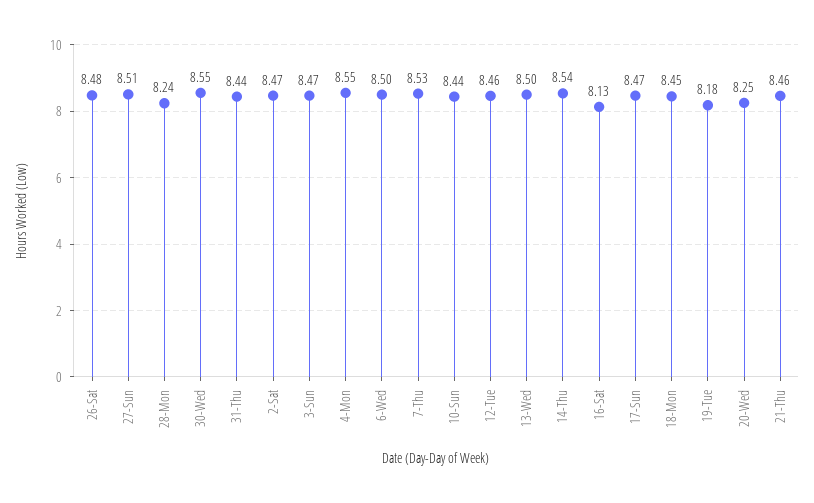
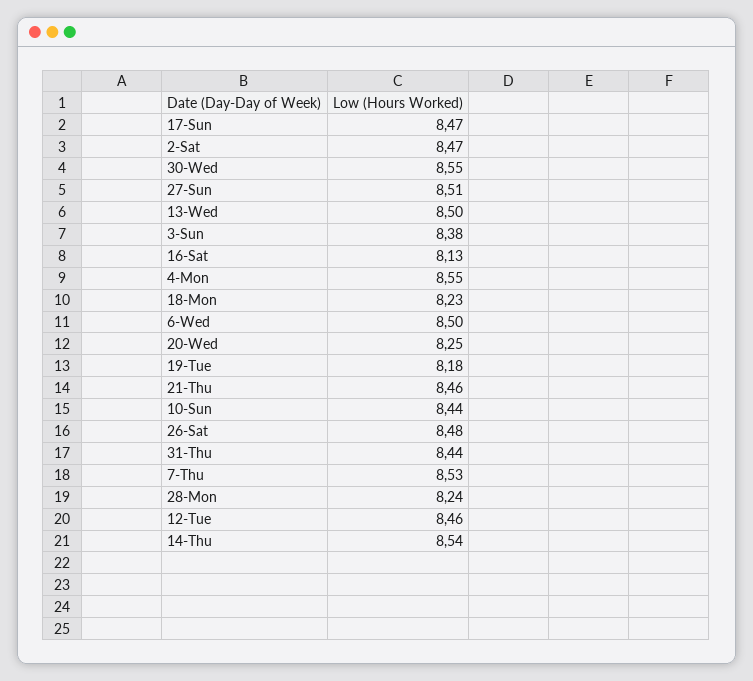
3-Sun: 8.47 -> 8.38
18-Mon: 8.45 -> 8.23

